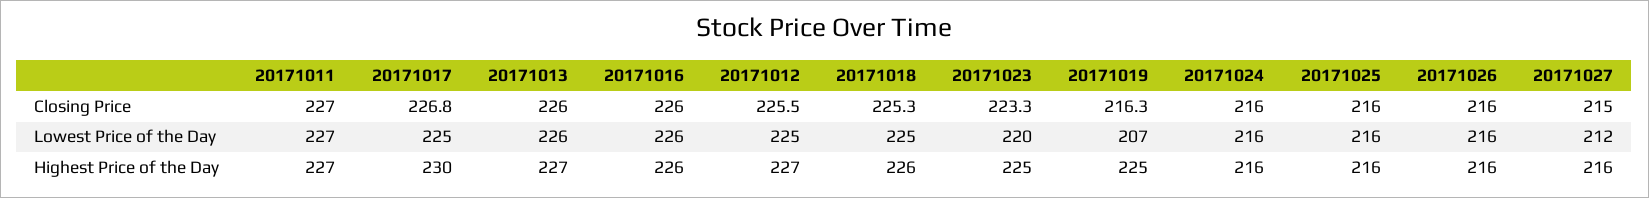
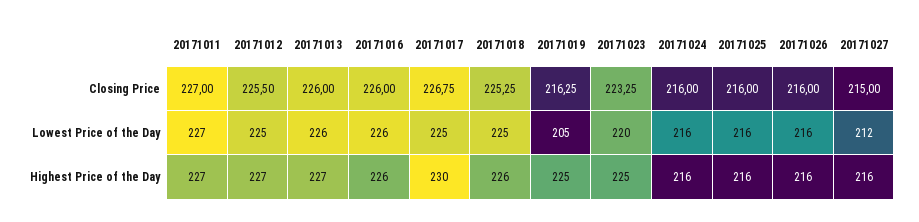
20171019, Lowest Price of the Day: 207 -> 205

